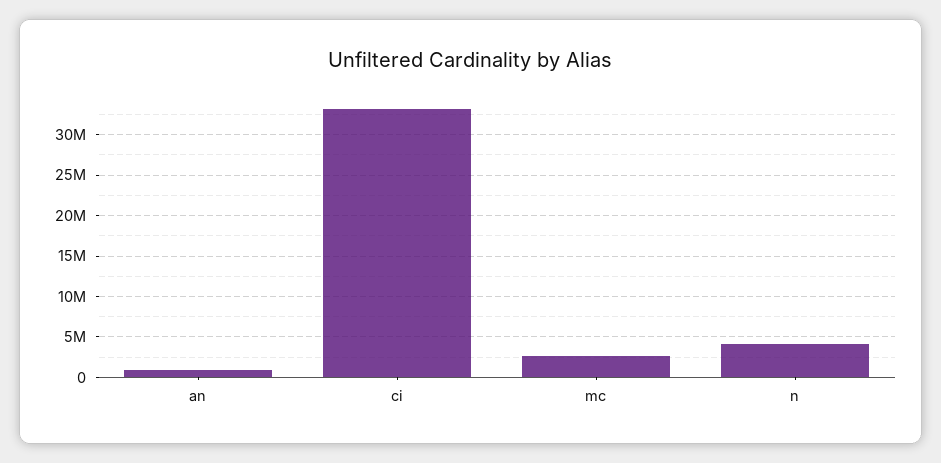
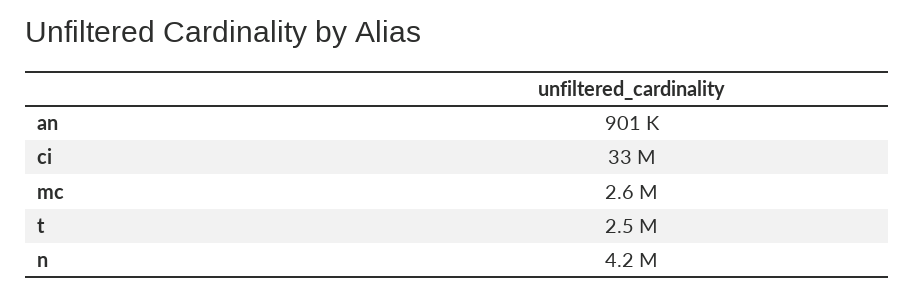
t: none -> 2500000

